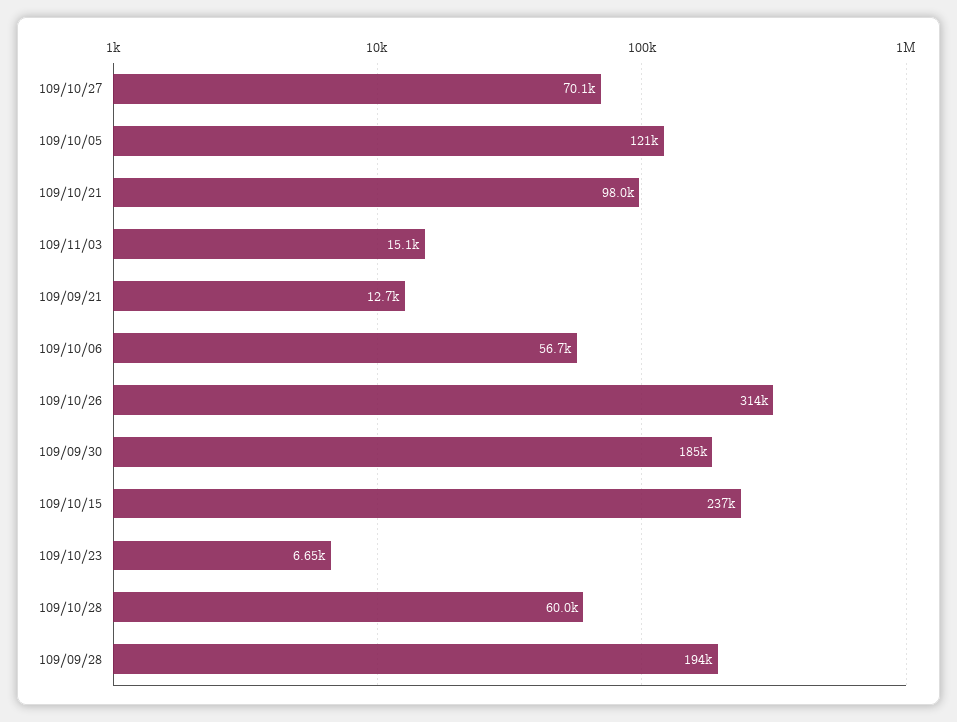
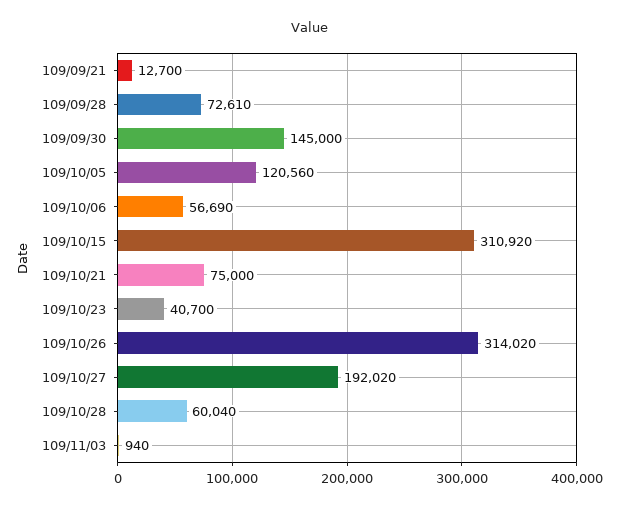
109/10/27: 70100 -> 192020
109/10/21: 98000 -> 75000
109/11/03: 15100 -> 940
109/09/30: 185000 -> 145000
109/10/15: 237000 -> 310920
109/10/23: 6650 -> 40700
109/09/28: 194000 -> 72610

